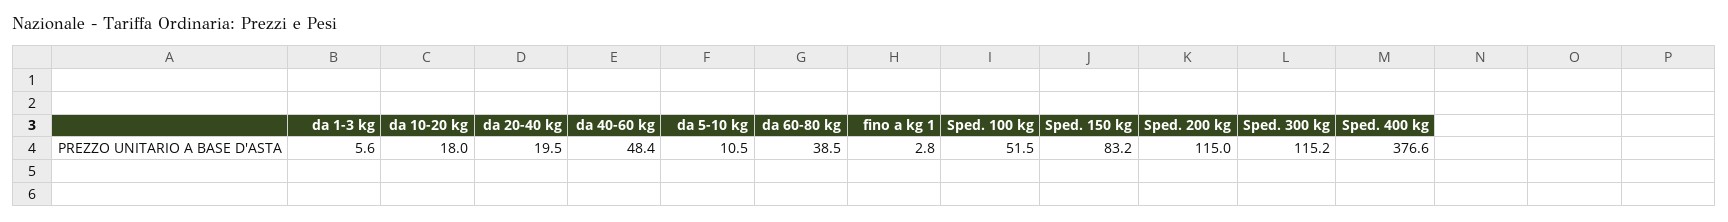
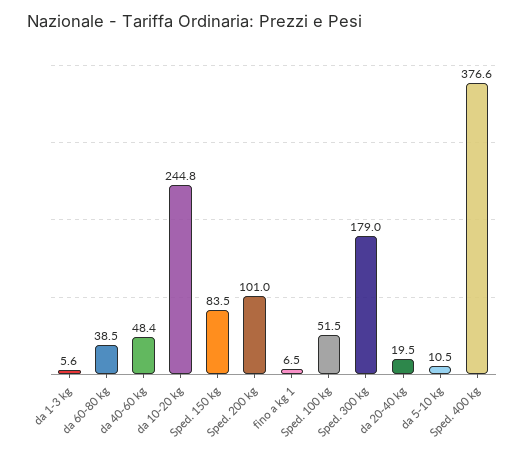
da 10-20 kg: 18 -> 244.8
fino a kg 1: 2.8 -> 6.5
Sped. 150 kg: 83.2 -> 83.5
Sped. 200 kg: 115 -> 101
Sped. 300 kg: 115.2 -> 179

